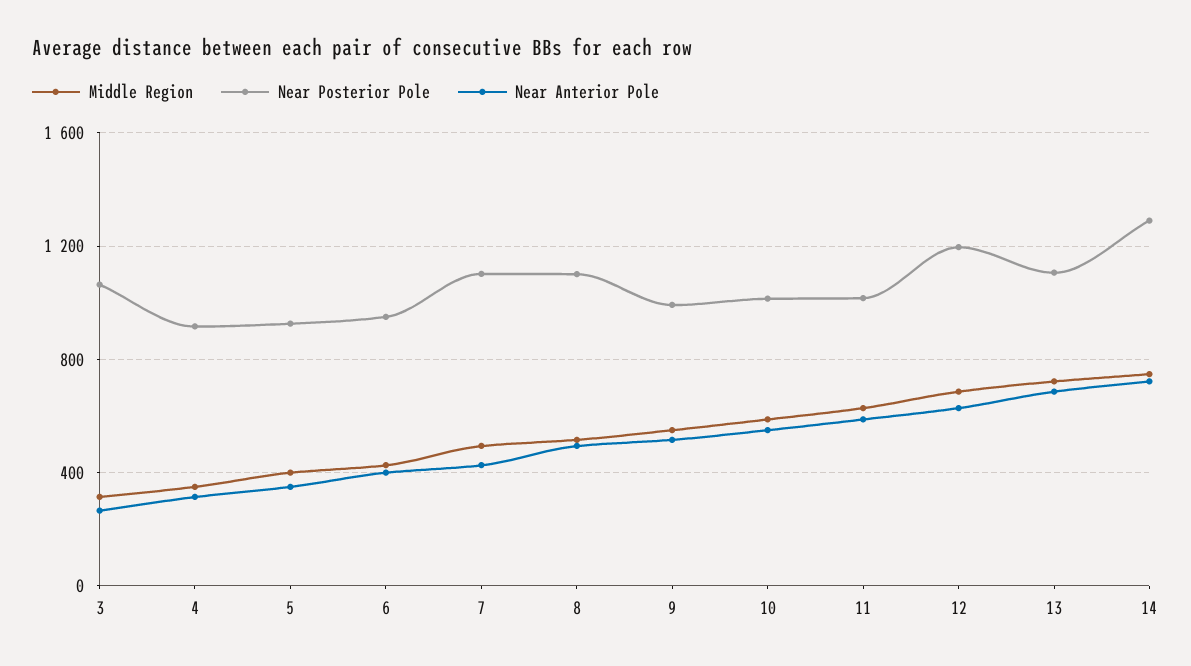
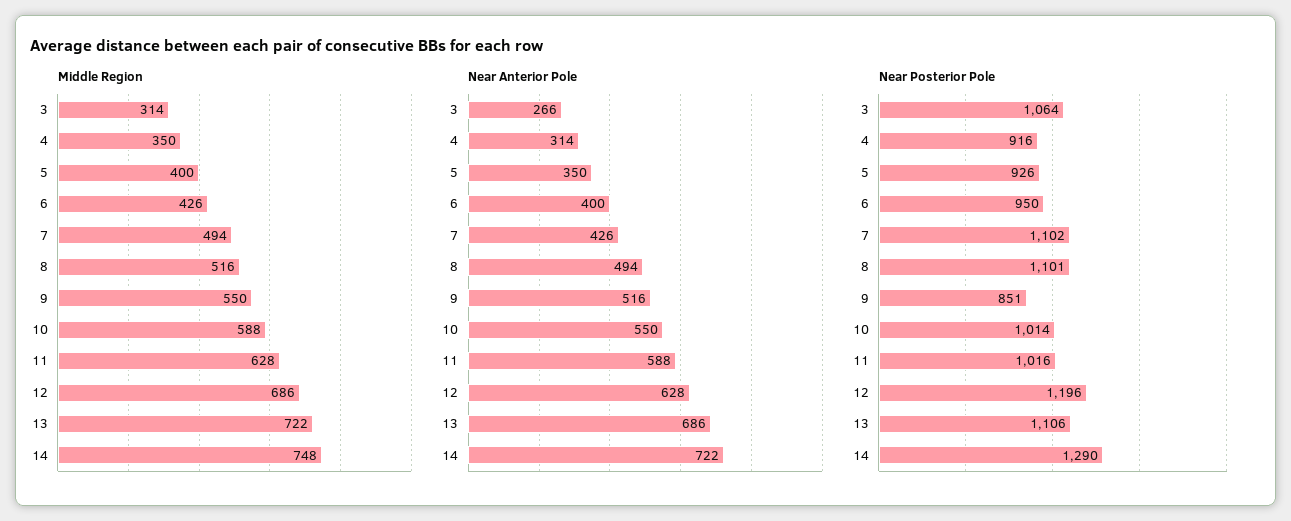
Near Posterior Pole, 9: 1000 -> 851

